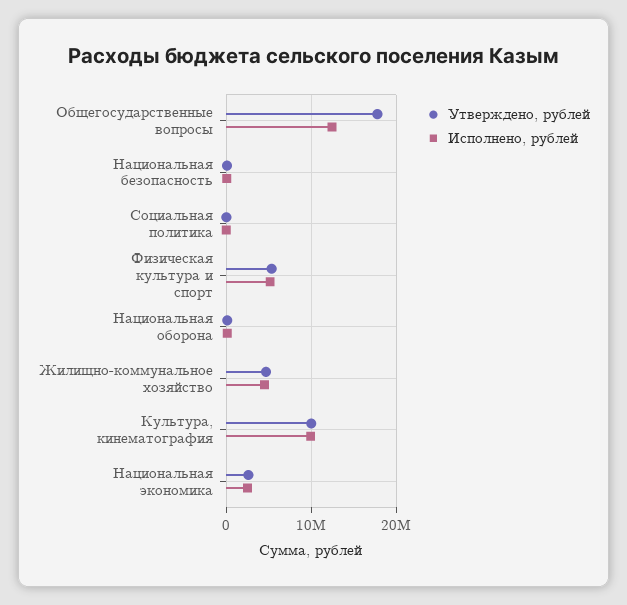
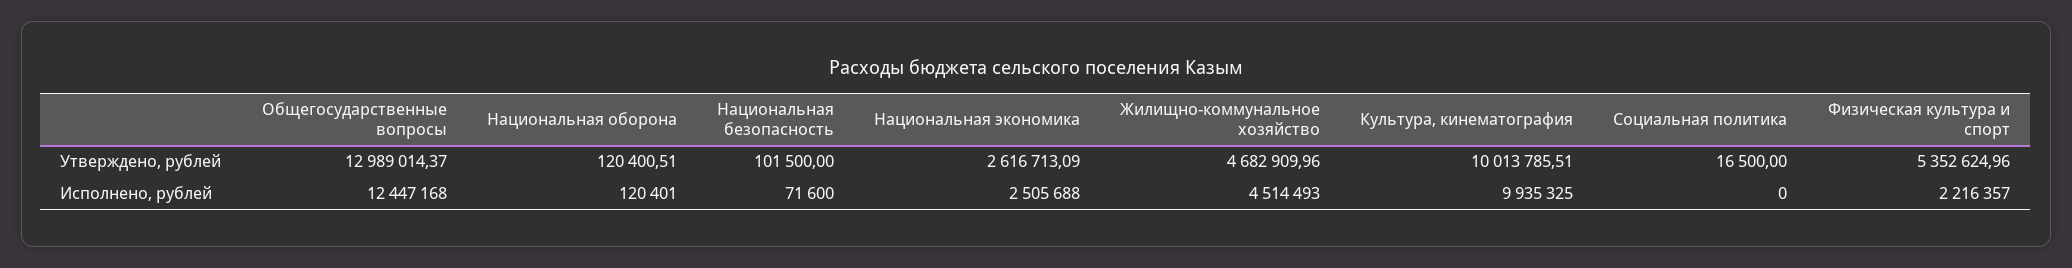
Утверждено, рублей, Общегосударственные вопросы: 18000000 -> 12989014.37
Исполнено, рублей, Физическая культура и спорт: 5000000 -> 2216357

